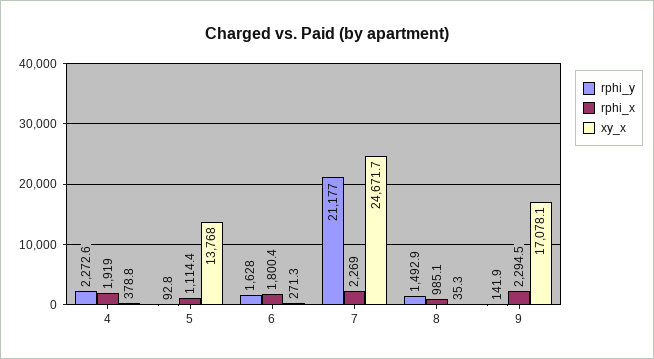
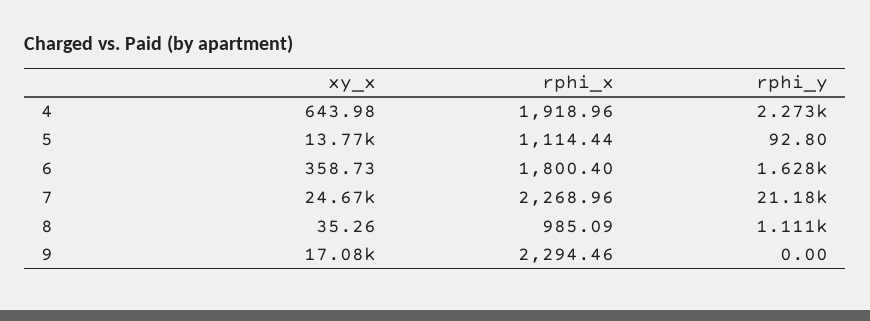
xy_x, 4: 378.8 -> 643.98
xy_x, 6: 271.3 -> 358.73
rphi_y, 8: 1492.9 -> 1111
rphi_y, 9: 141.9 -> 0

